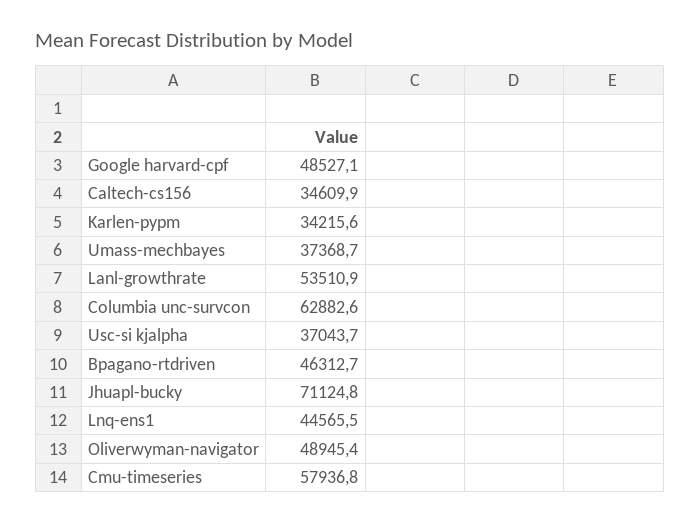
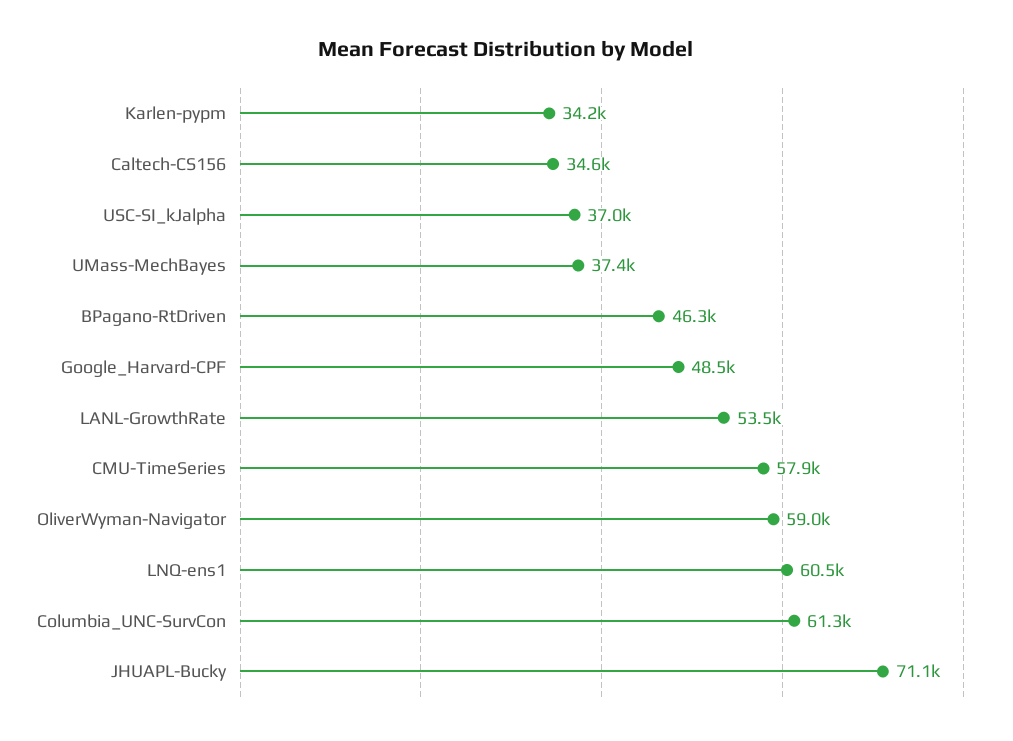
Columbia unc-survcon: 62882.6 -> 61300
Lnq-ens1: 44565.5 -> 60500
Oliverwyman-navigator: 48945.4 -> 59000

